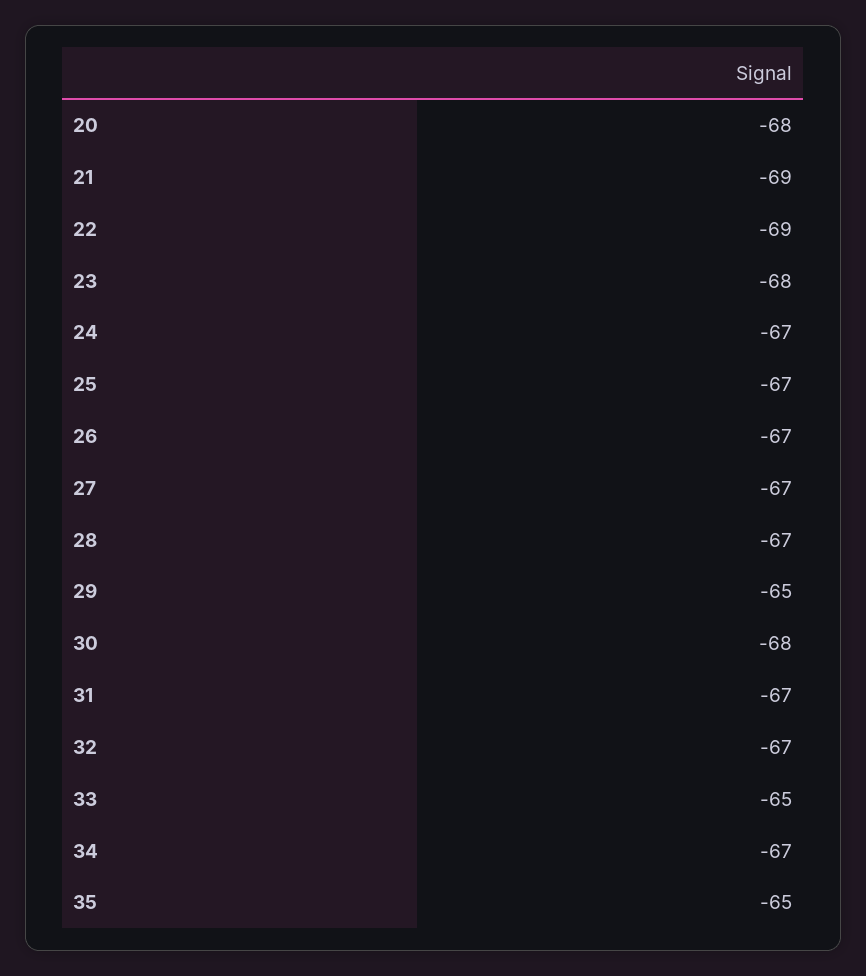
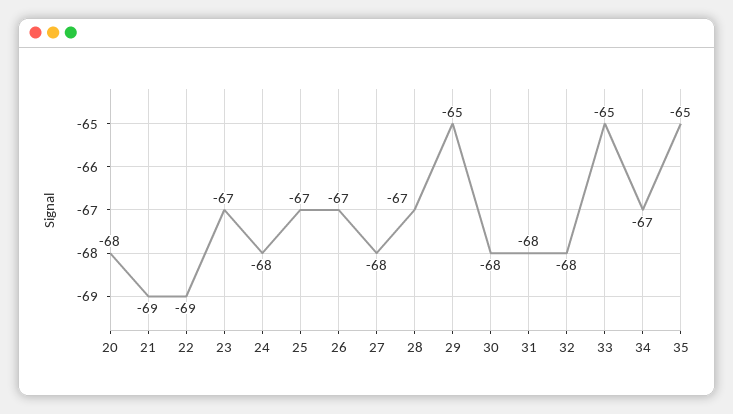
23: -68 -> -67
24: -67 -> -68
27: -67 -> -68
31: -67 -> -68
32: -67 -> -68

